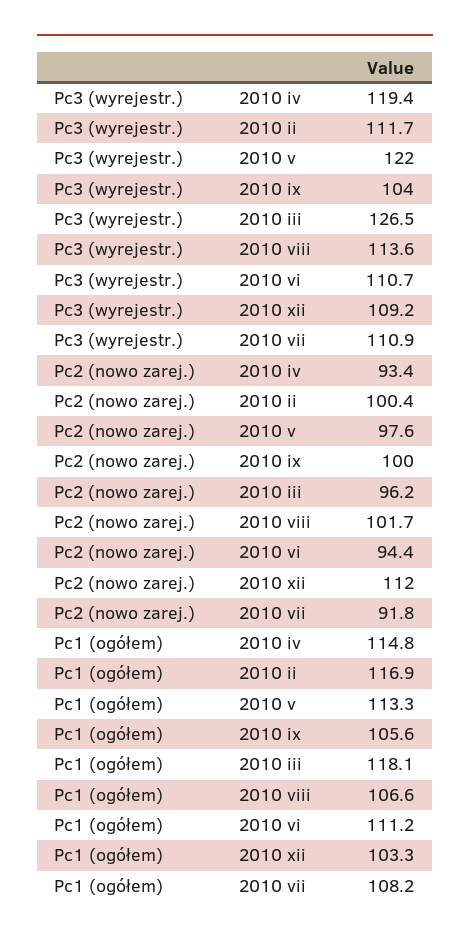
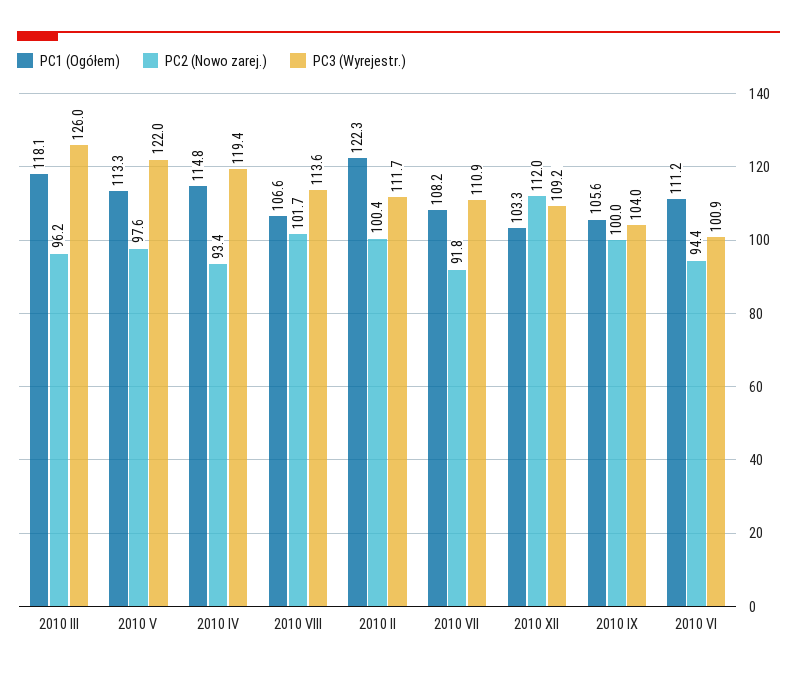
Pc3 (wyrejestr.), 2010 iii: 126.5 -> 126
Pc3 (wyrejestr.), 2010 vi: 110.7 -> 100.9
Pc1 (ogółem), 2010 ii: 116.9 -> 122.3

